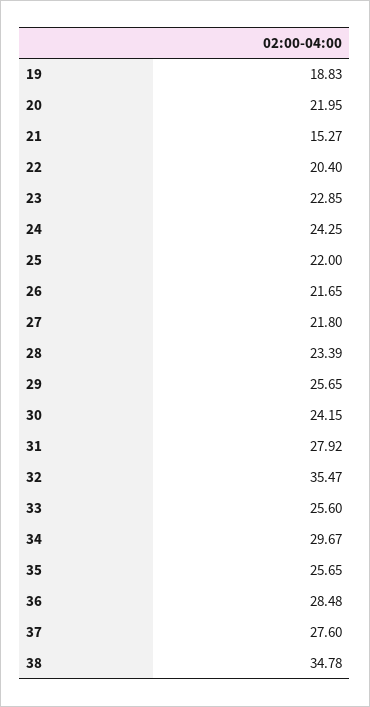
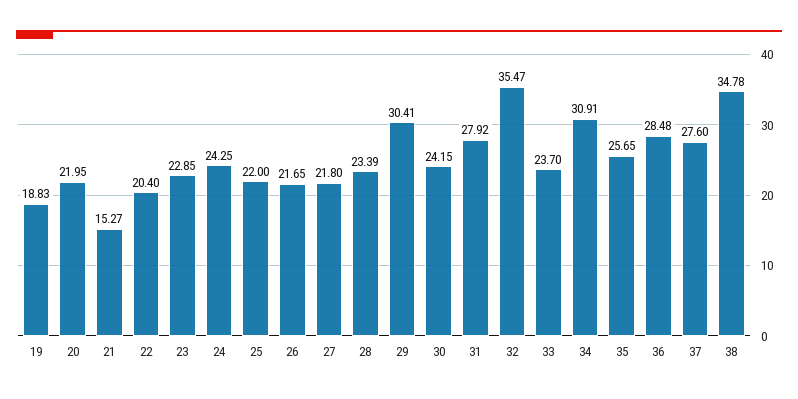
29: 25.65 -> 30.41
33: 25.6 -> 23.7
34: 29.67 -> 30.91

